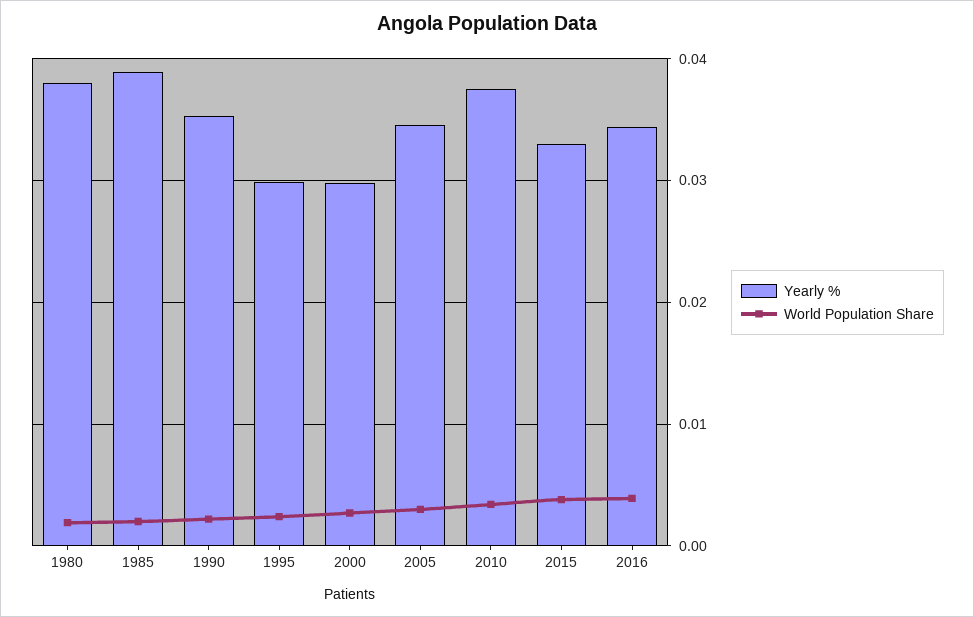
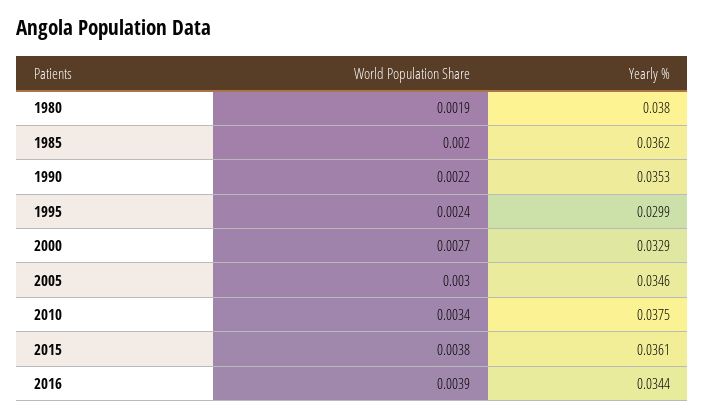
Yearly %, 1985: 0.039 -> 0.0362
Yearly %, 2000: 0.03 -> 0.0329
Yearly %, 2015: 0.033 -> 0.0361

